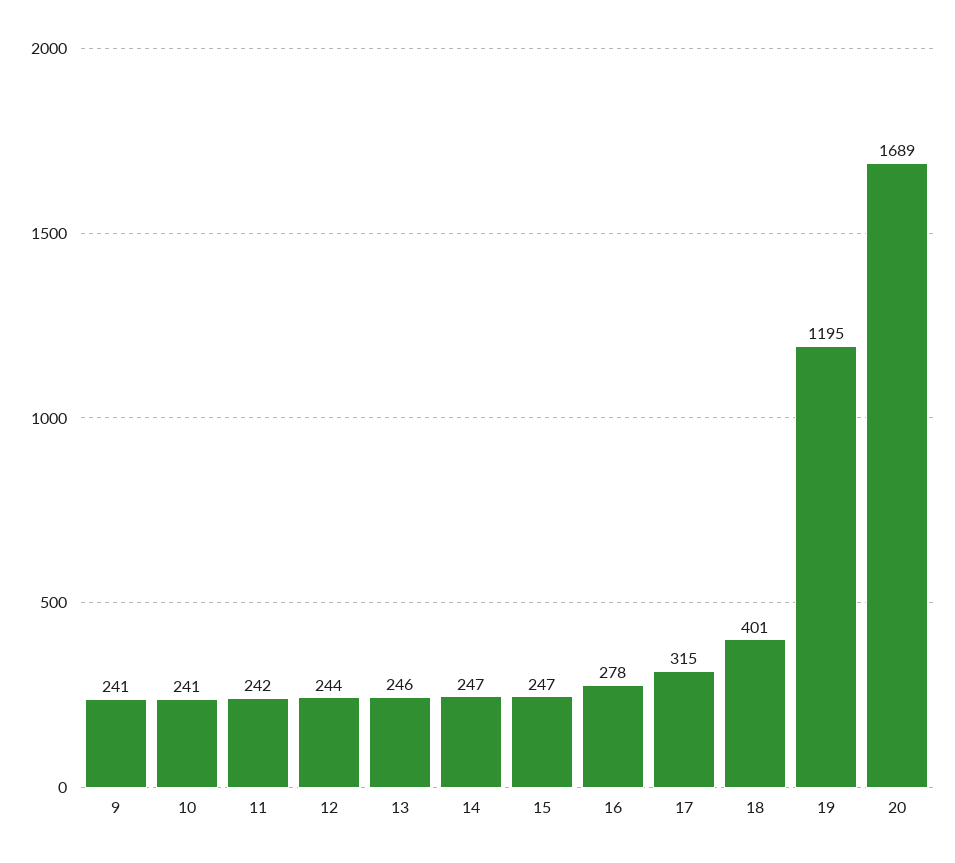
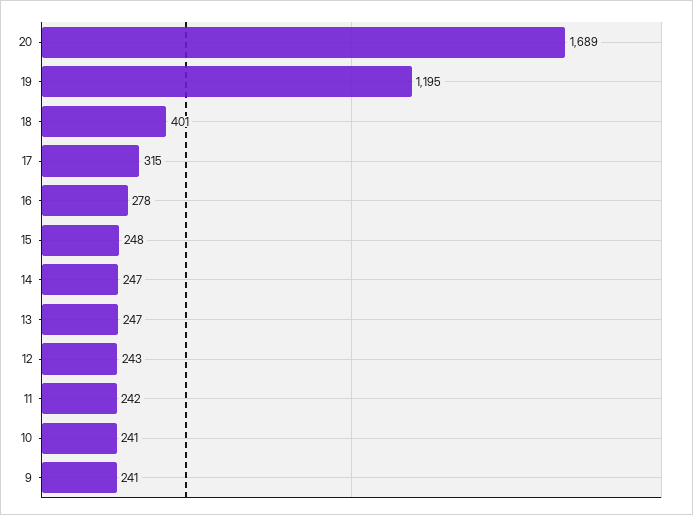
12: 244 -> 243
13: 246 -> 247
15: 247 -> 248

